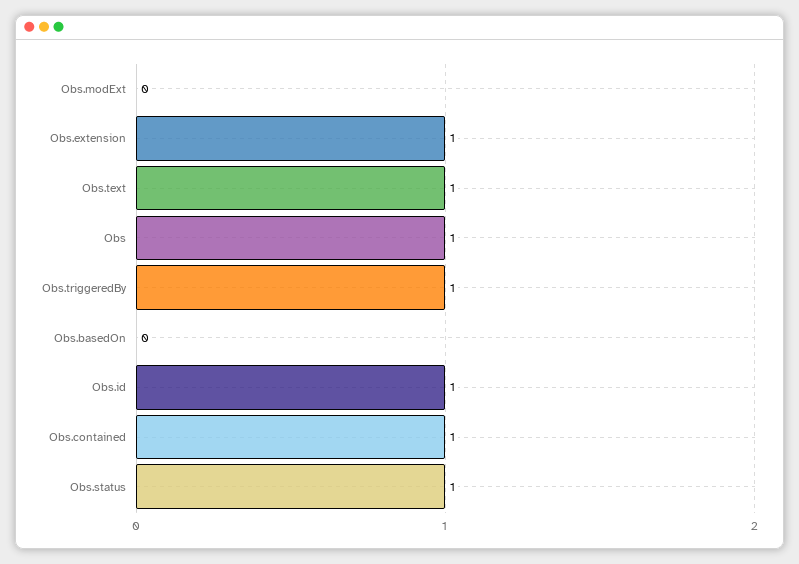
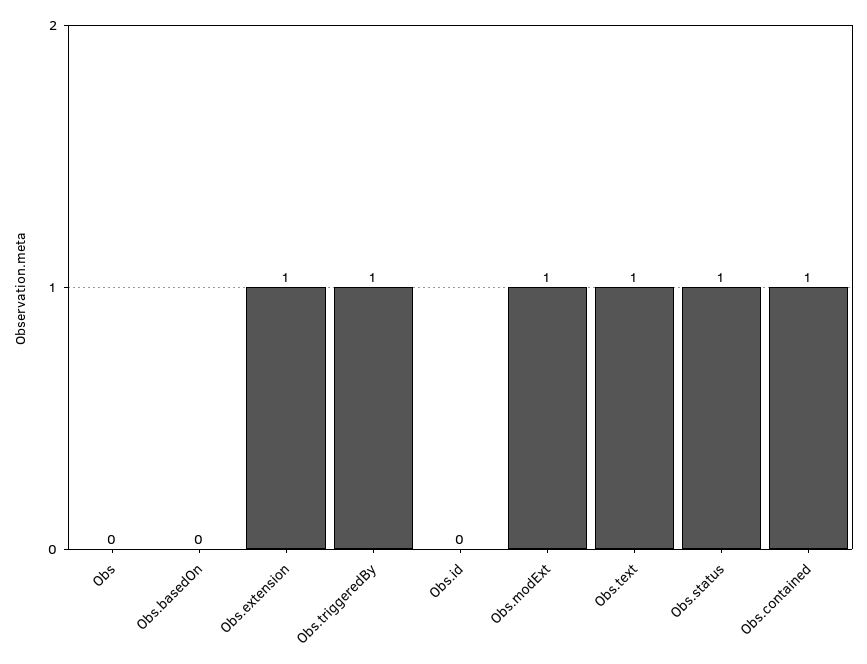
Obs.modExt: 0 -> 1
Obs: 1 -> 0
Obs.id: 1 -> 0

